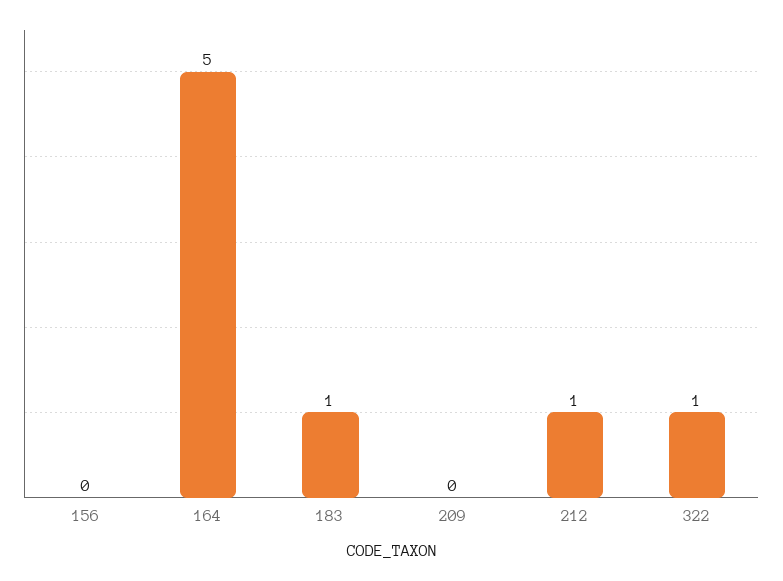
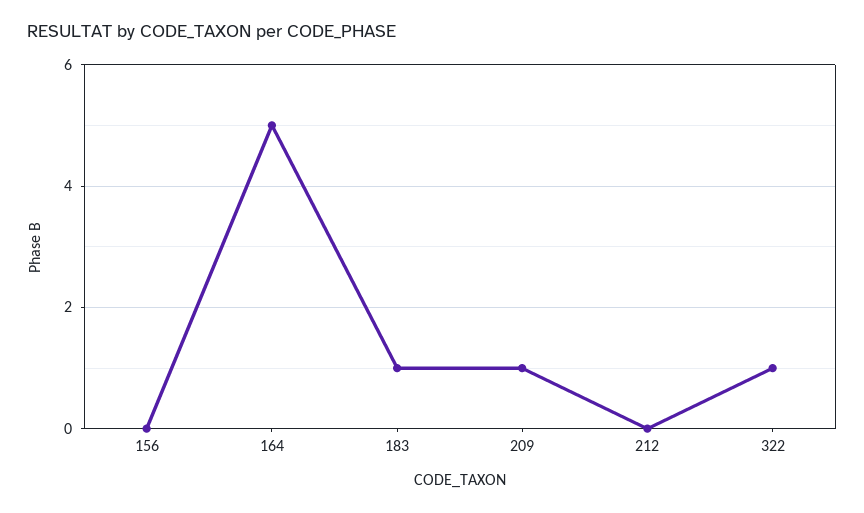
209: 0 -> 1
212: 1 -> 0

